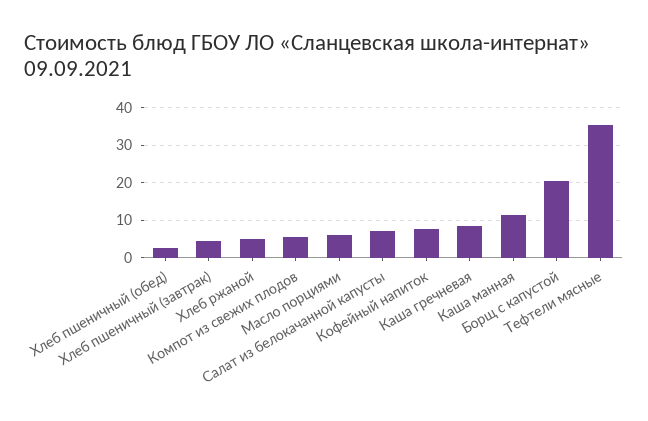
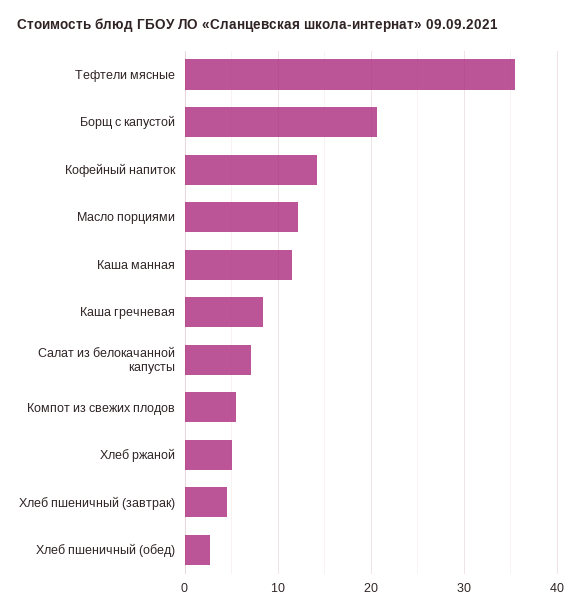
Масло порциями: 6 -> 12
Кофейный напиток: 8 -> 14

